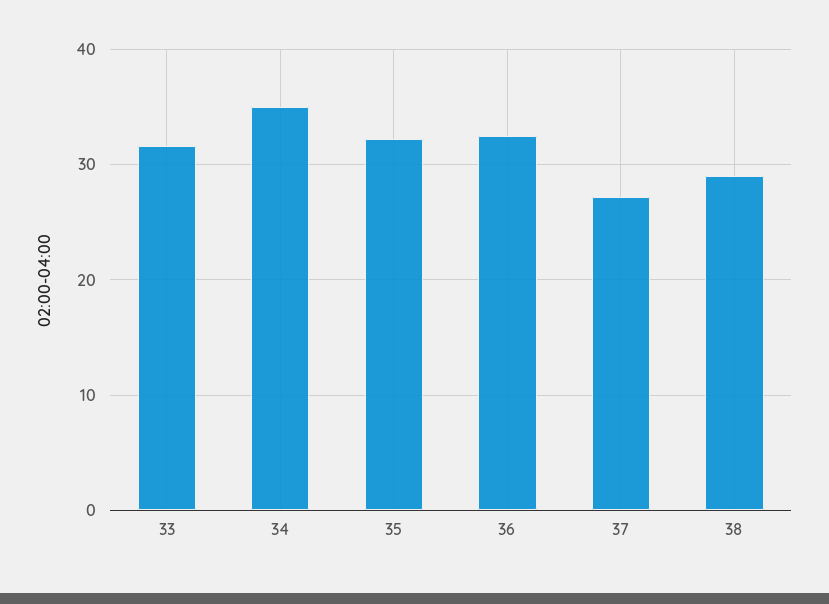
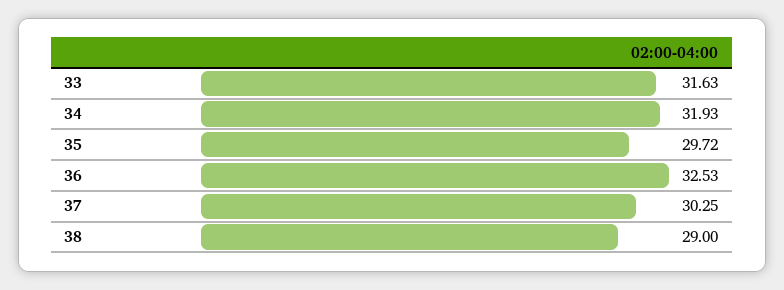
34: 35 -> 31.93
35: 32 -> 29.72
37: 27 -> 30.25

